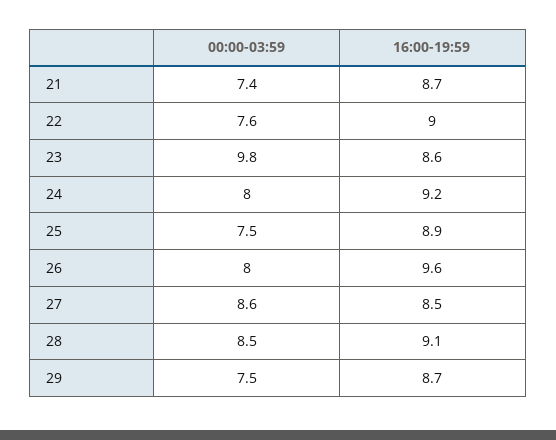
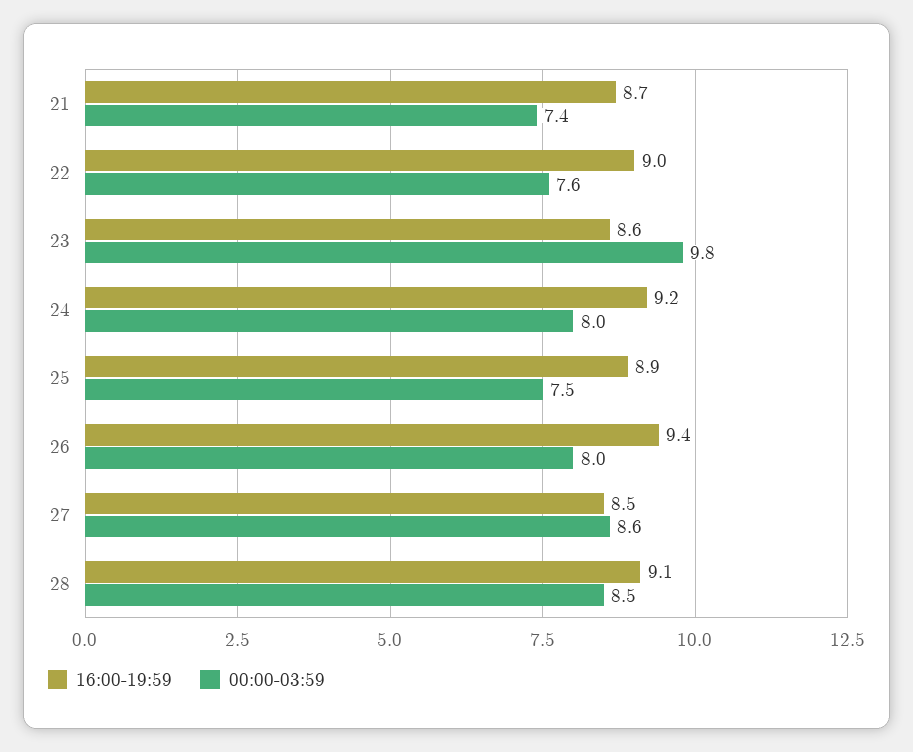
16:00-19:59, 26: 9.6 -> 9.4
00:00-03:59, 29: 7.5 -> none
16:00-19:59, 29: 8.7 -> none

